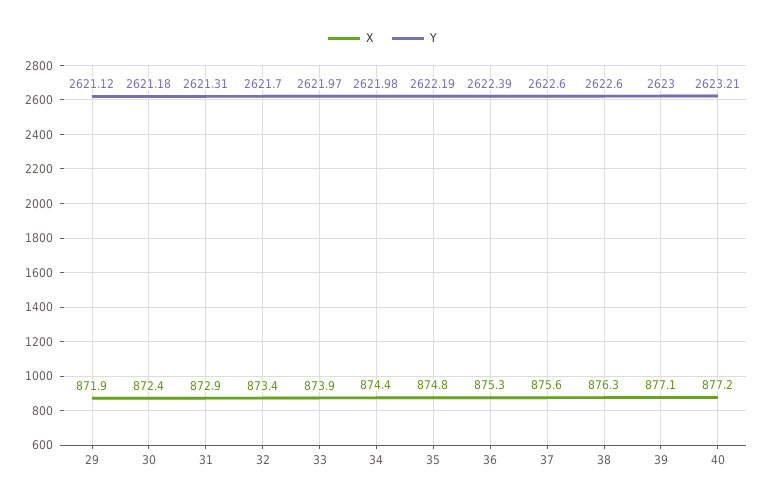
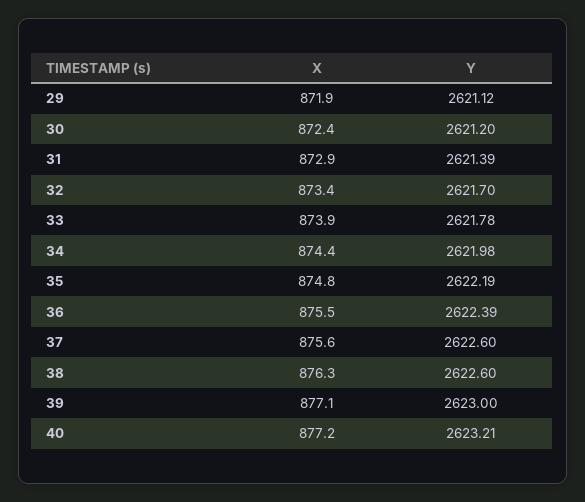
Y, 30: 2621.18 -> 2621.2
Y, 31: 2621.31 -> 2621.39
Y, 33: 2621.97 -> 2621.78
X, 36: 875.3 -> 875.5

